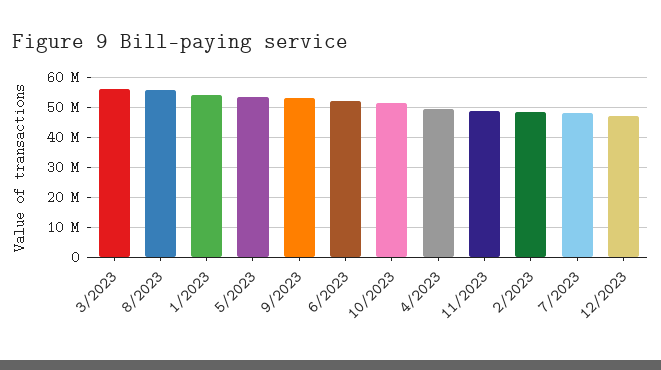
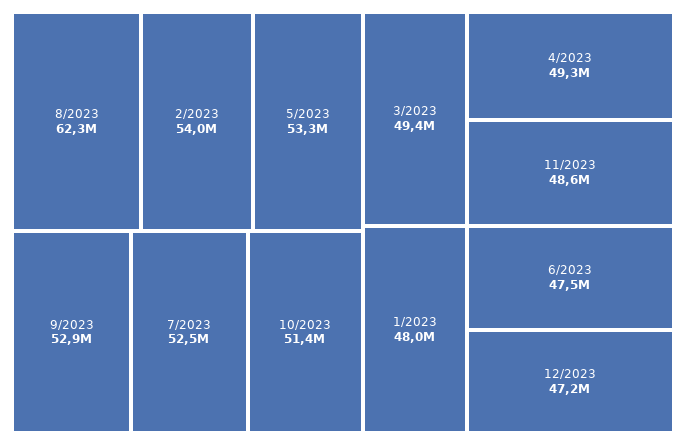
3/2023: 56000000 -> 49400000
8/2023: 56000000 -> 62300000
1/2023: 54000000 -> 48000000
6/2023: 52000000 -> 47500000
2/2023: 48000000 -> 54000000
7/2023: 48000000 -> 52500000

